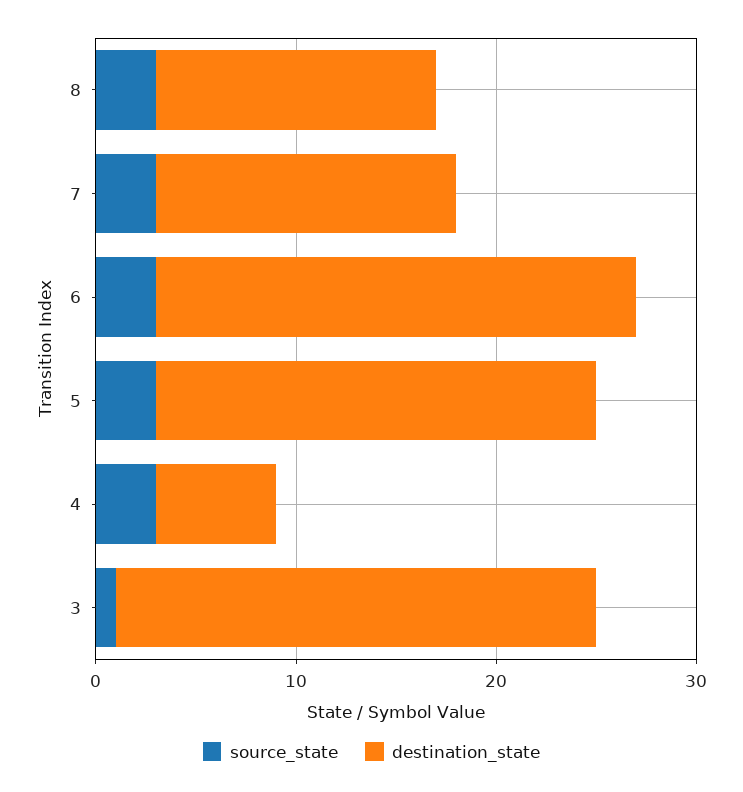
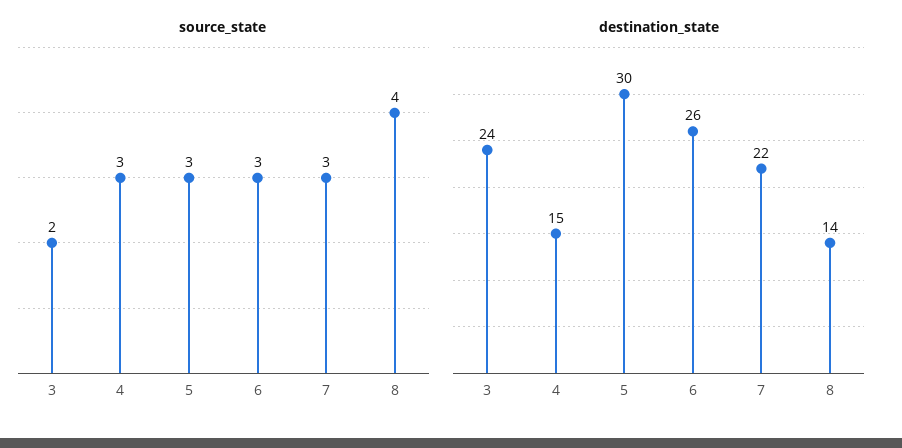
source_state, 8: 3 -> 4
destination_state, 7: 15 -> 22
destination_state, 6: 24 -> 26
destination_state, 5: 22 -> 30
destination_state, 4: 6 -> 15
source_state, 3: 1 -> 2

